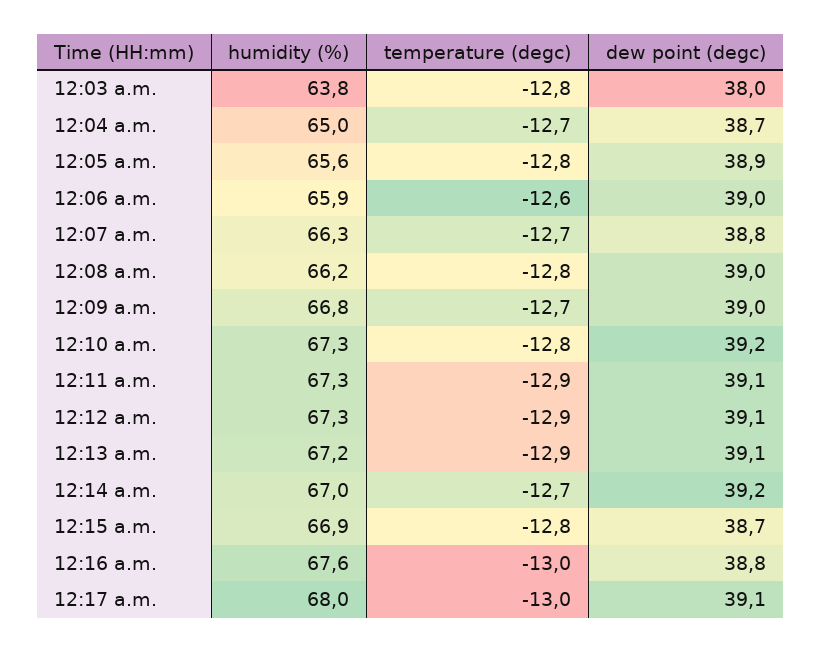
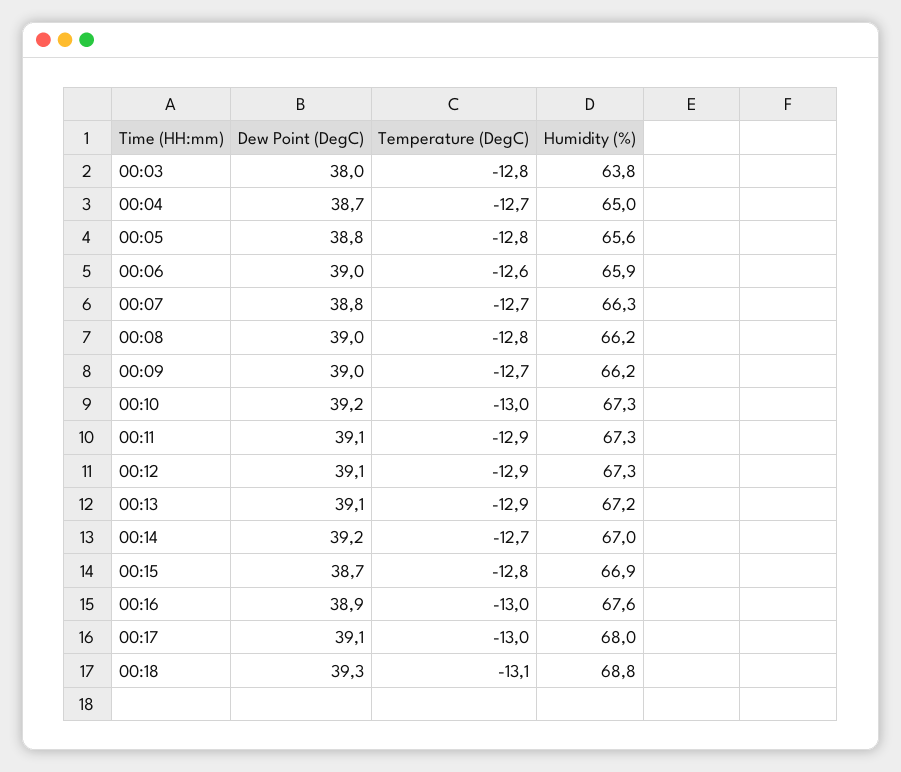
dew point (degc), 12:05 a.m.: 38.9 -> 38.8
humidity (%), 12:09 a.m.: 66.8 -> 66.2
temperature (degc), 12:10 a.m.: -12.8 -> -13
dew point (degc), 12:16 a.m.: 38.8 -> 38.9
dew point (degc), 00:18: none -> 39.3
temperature (degc), 00:18: none -> -13.1
humidity (%), 00:18: none -> 68.8

